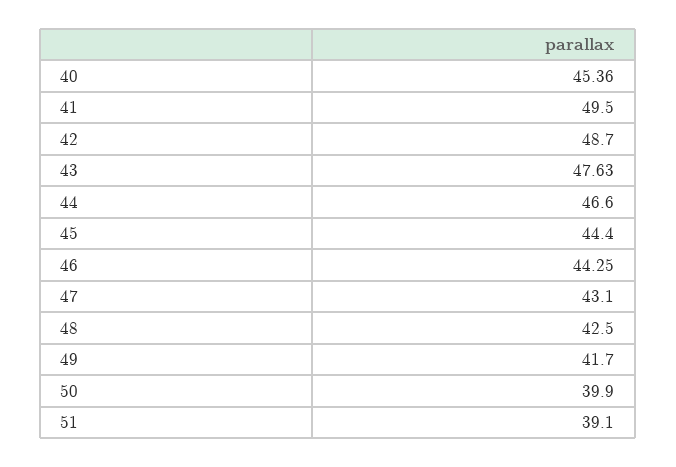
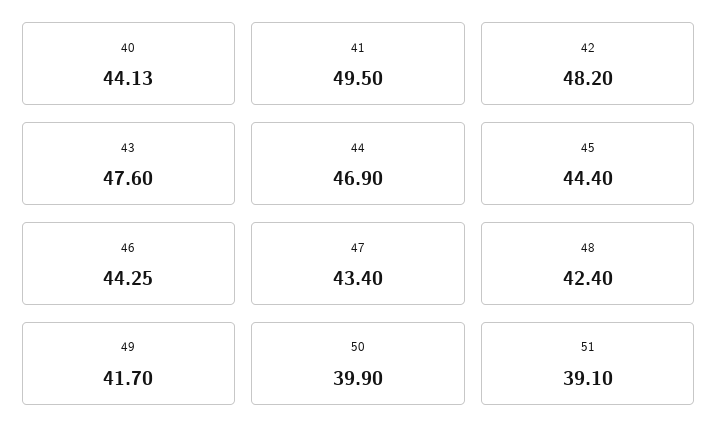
40: 45.36 -> 44.13
42: 48.7 -> 48.2
43: 47.63 -> 47.6
44: 46.6 -> 46.9
47: 43.1 -> 43.4
48: 42.5 -> 42.4

